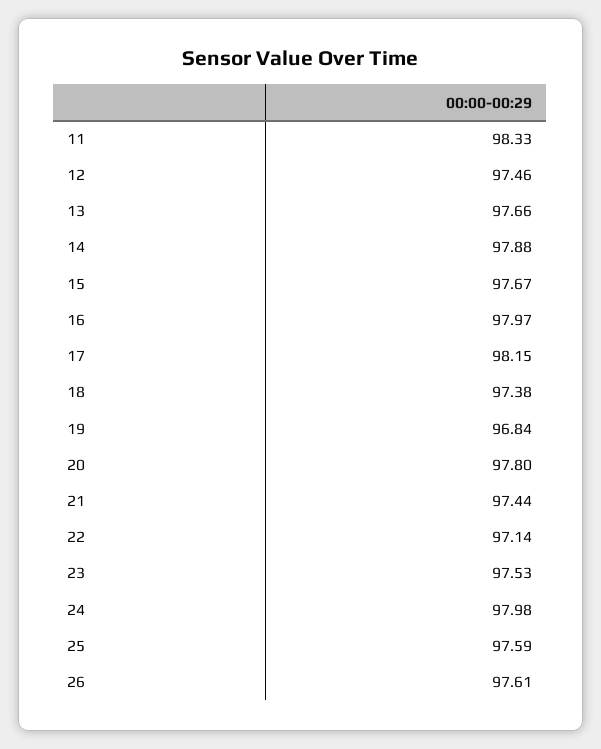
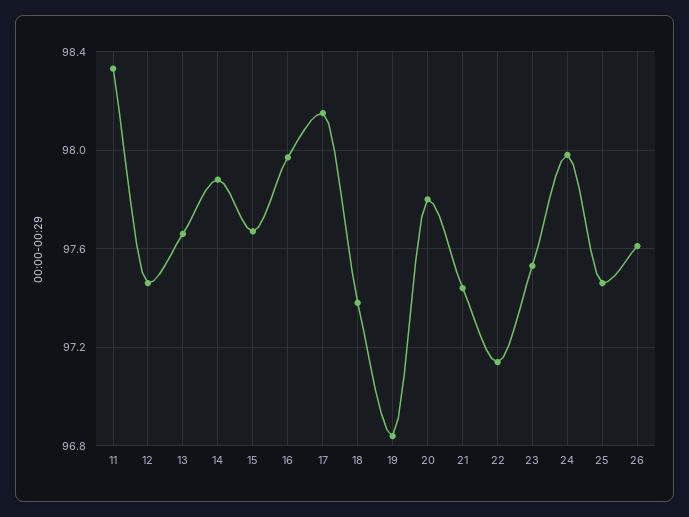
25: 97.59 -> 97.45

